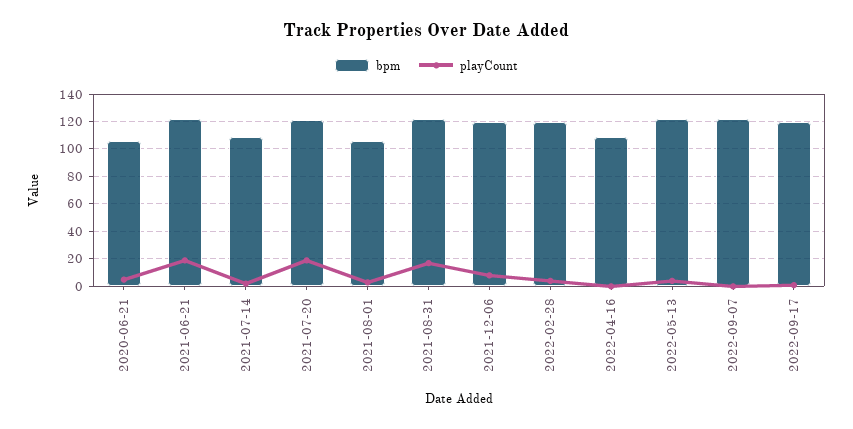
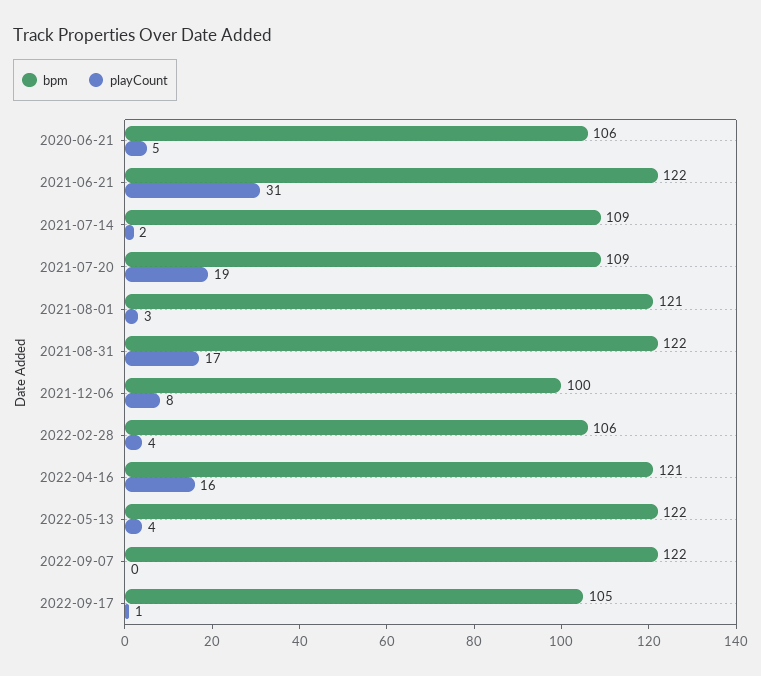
playCount, 2021-06-21: 20 -> 31
bpm, 2021-07-20: 120 -> 109
bpm, 2021-08-01: 105 -> 121
bpm, 2021-12-06: 120 -> 100
bpm, 2022-02-28: 120 -> 106
bpm, 2022-04-16: 110 -> 121
playCount, 2022-04-16: 0 -> 16
bpm, 2022-09-17: 120 -> 105

